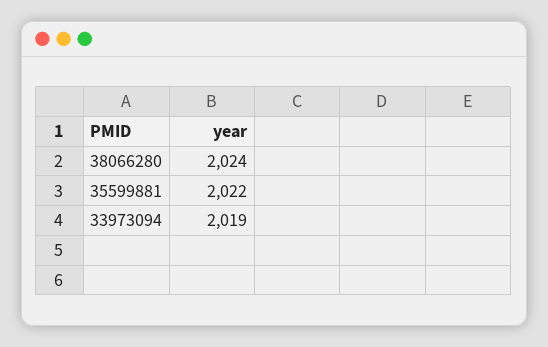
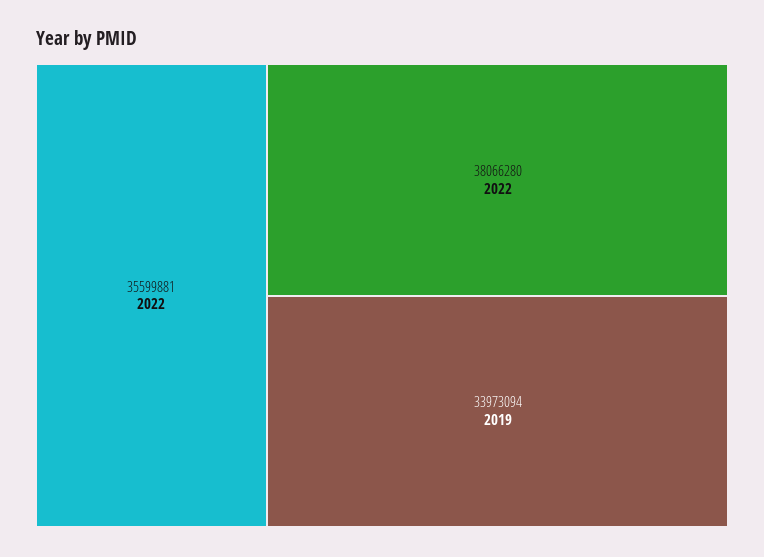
38066280: 2024 -> 2022

